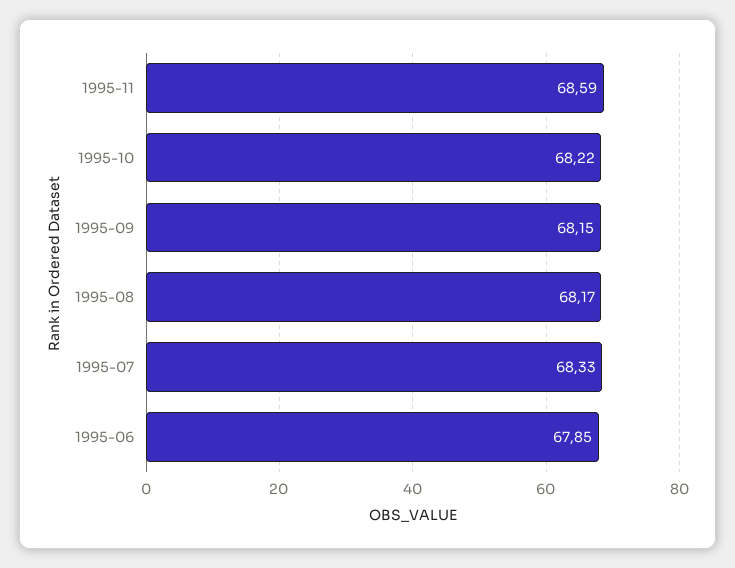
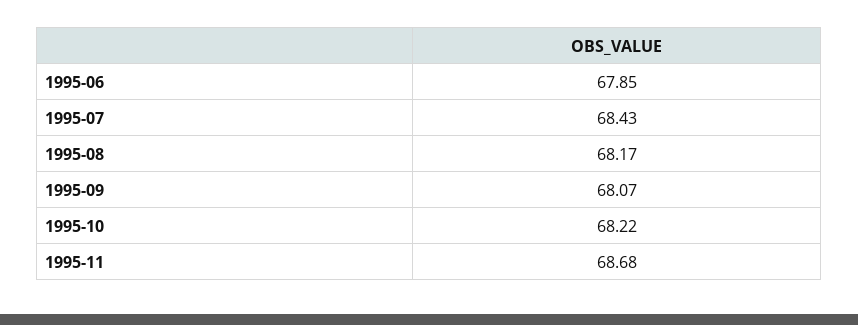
1995-11: 68.59 -> 68.68
1995-09: 68.15 -> 68.07
1995-07: 68.33 -> 68.43

